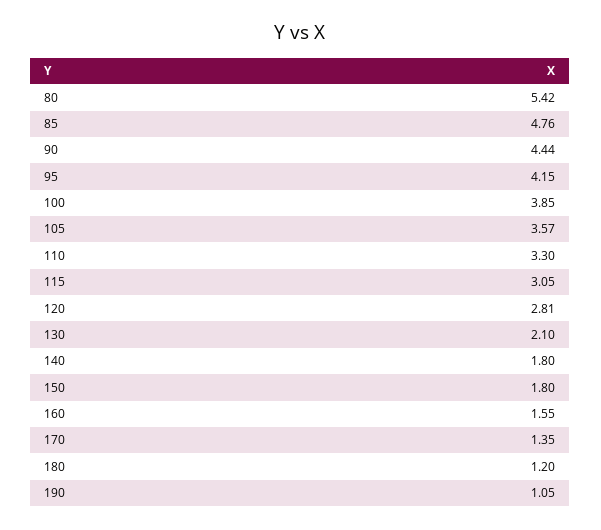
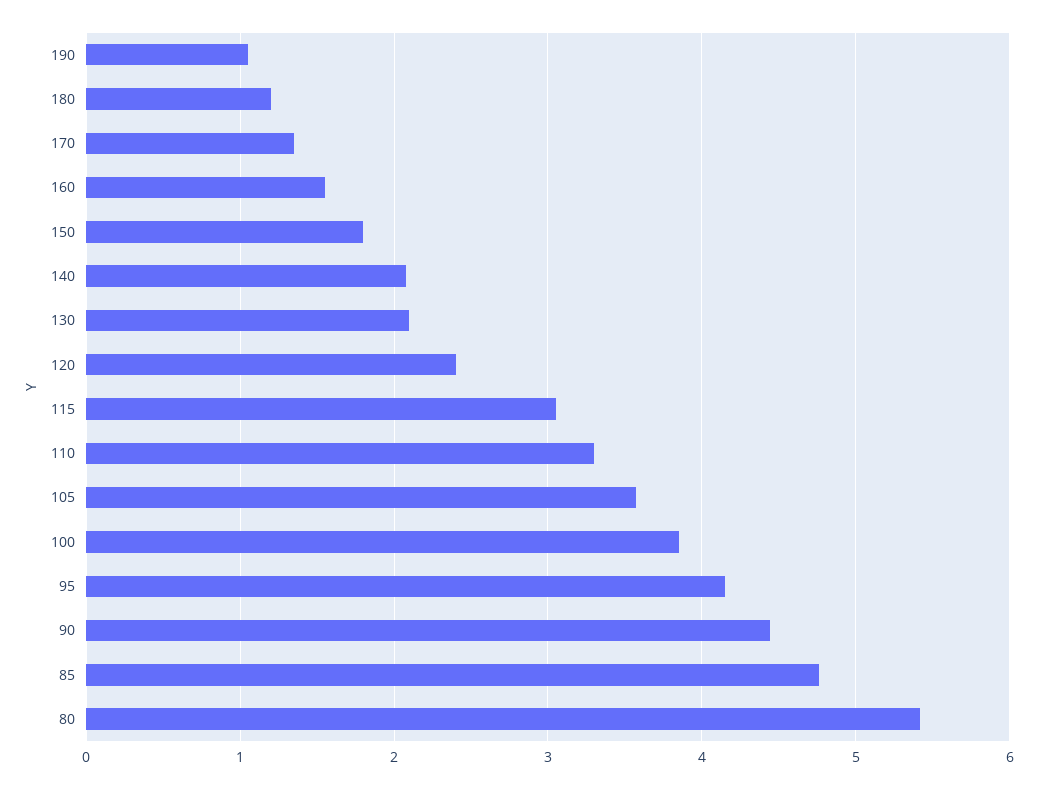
120: 2.81 -> 2.4
140: 1.8 -> 2.1

